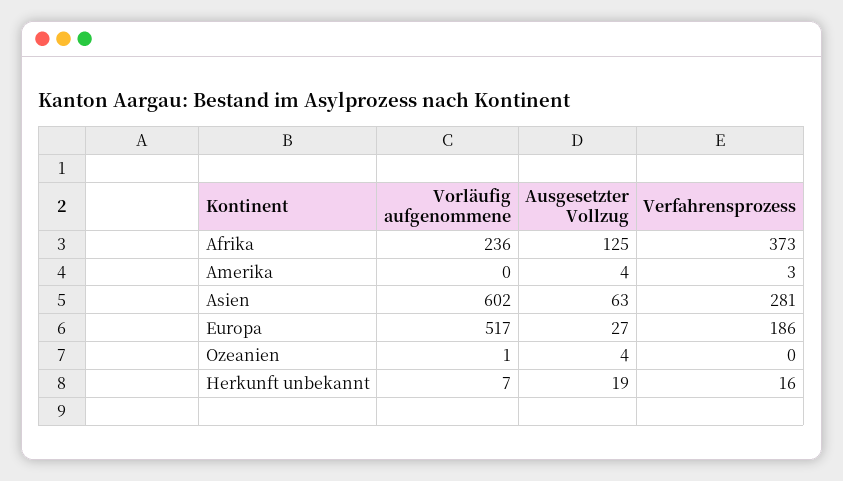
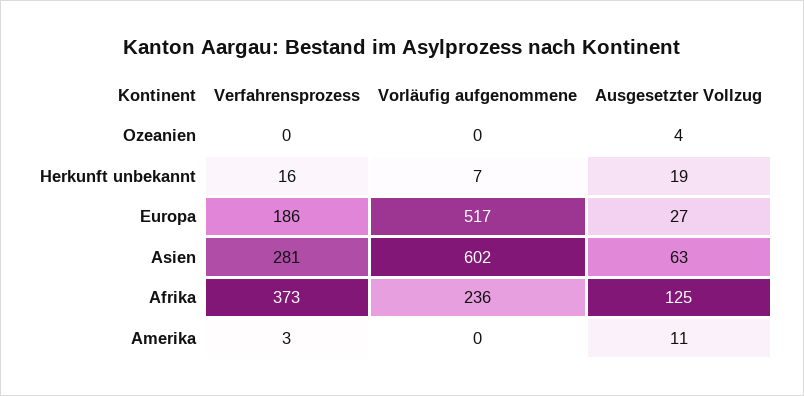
Ausgesetzter Vollzug, Amerika: 4 -> 11
Vorläufig aufgenommene, Ozeanien: 1 -> 0

